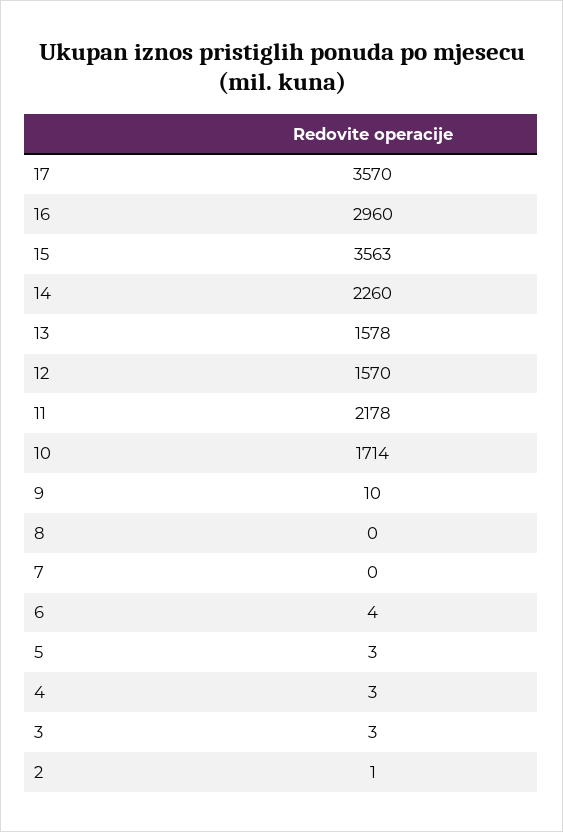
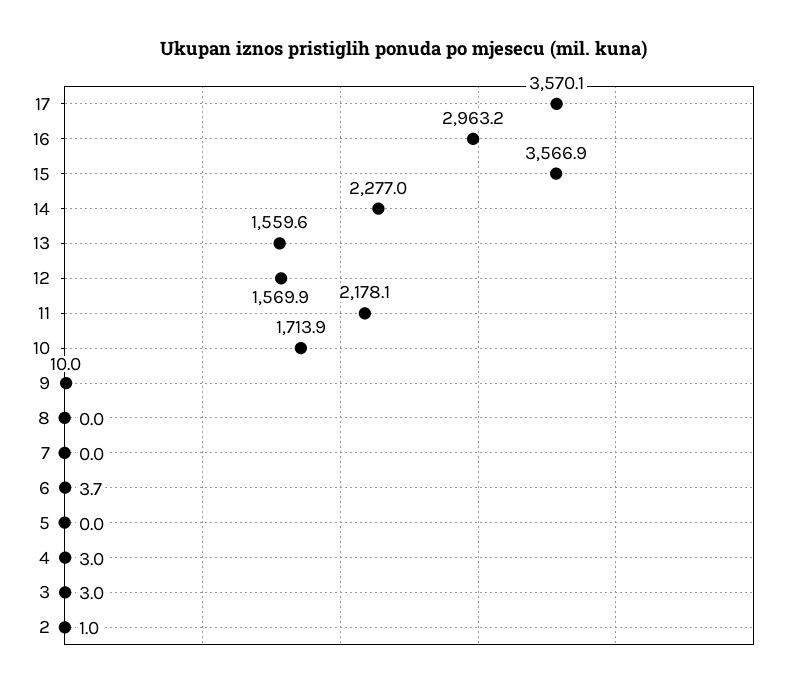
16: 2960 -> 2963.2
15: 3563 -> 3566.9
14: 2260 -> 2277
13: 1578 -> 1559.6
5: 3 -> 0

